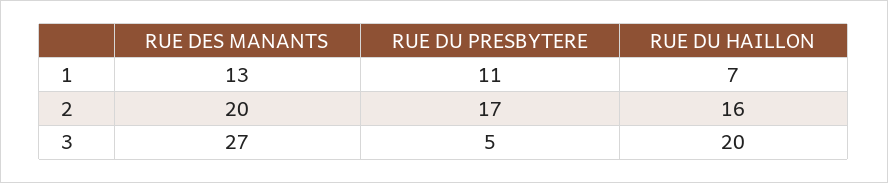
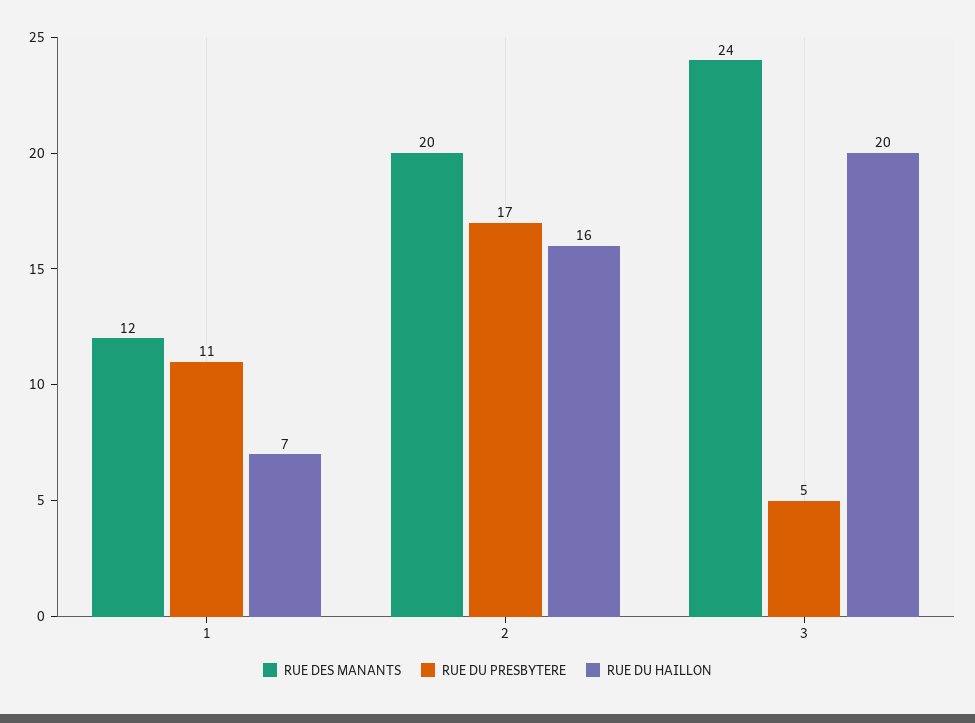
RUE DES MANANTS, 1: 13 -> 12
RUE DES MANANTS, 3: 27 -> 24

